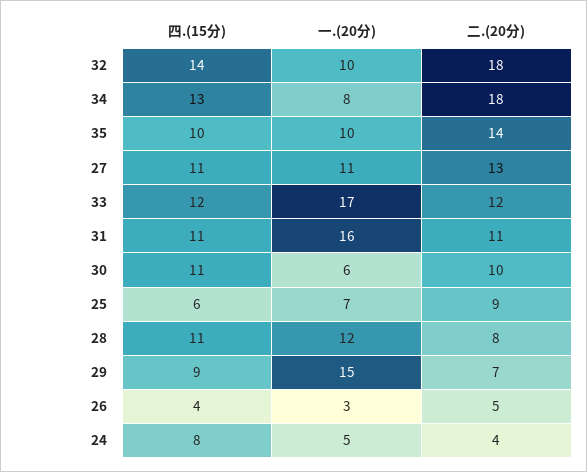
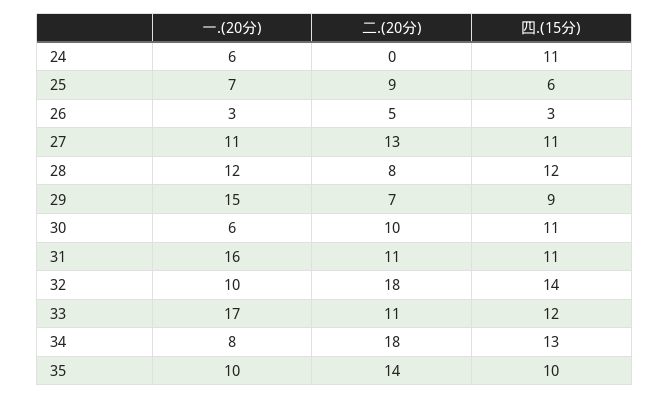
二.(20分), 33: 12 -> 11
四.(15分), 28: 11 -> 12
四.(15分), 26: 4 -> 3
四.(15分), 24: 8 -> 11
一.(20分), 24: 5 -> 6
二.(20分), 24: 4 -> 0

